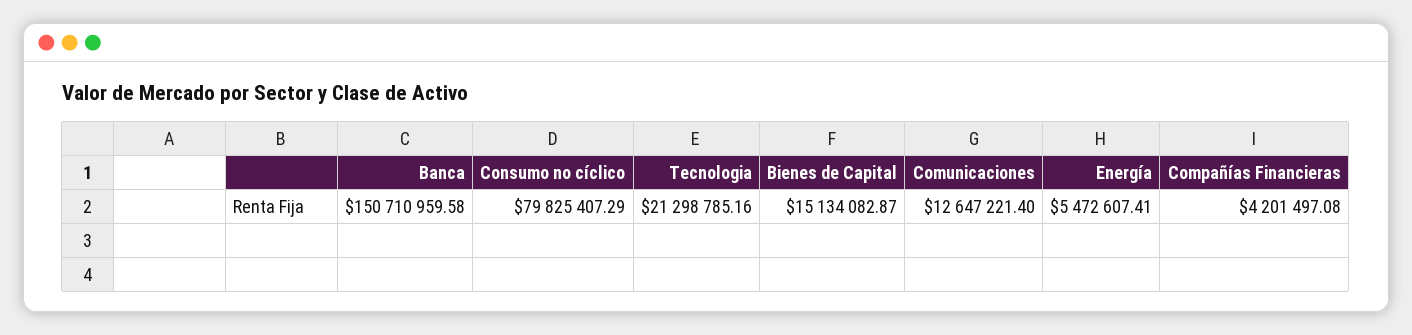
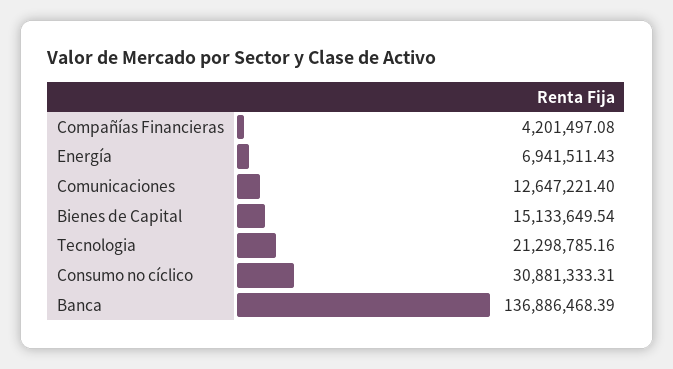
Banca: 150710959.58 -> 136886468.39
Consumo no cíclico: 79825407.29 -> 30881333.31
Bienes de Capital: 15134082.87 -> 15133649.54
Energía: 5472607.41 -> 6941511.43

